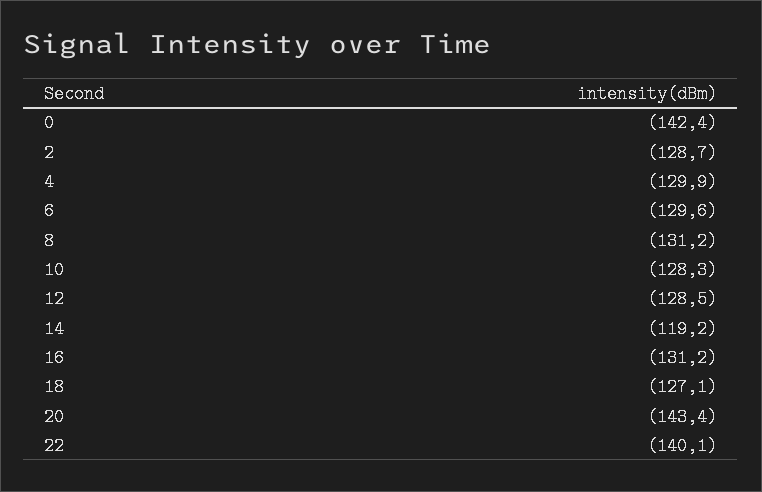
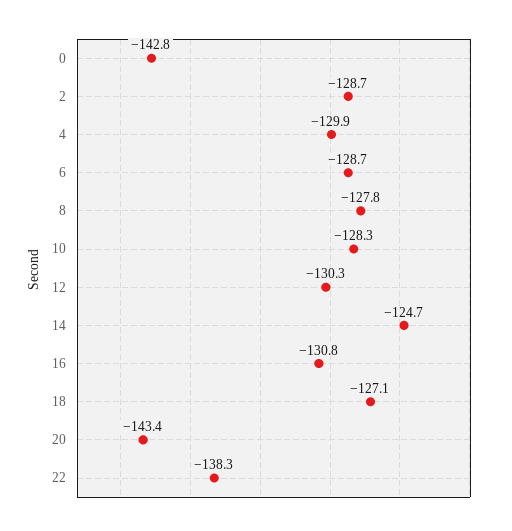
0: -142.4 -> -142.8
6: -129.6 -> -128.7
8: -131.2 -> -127.8
12: -128.5 -> -130.3
14: -119.2 -> -124.7
16: -131.2 -> -130.8
22: -140.1 -> -138.3

